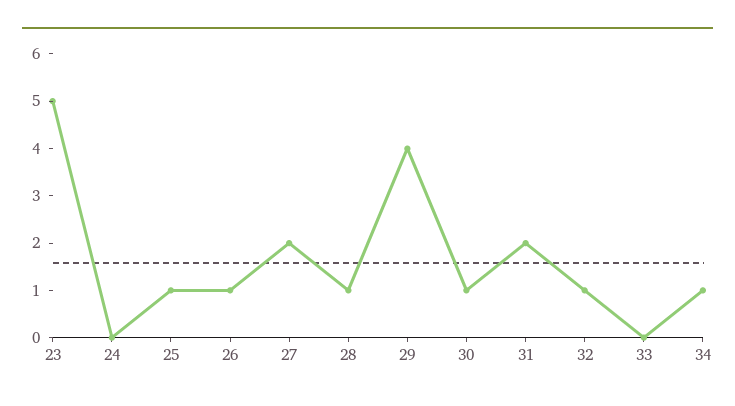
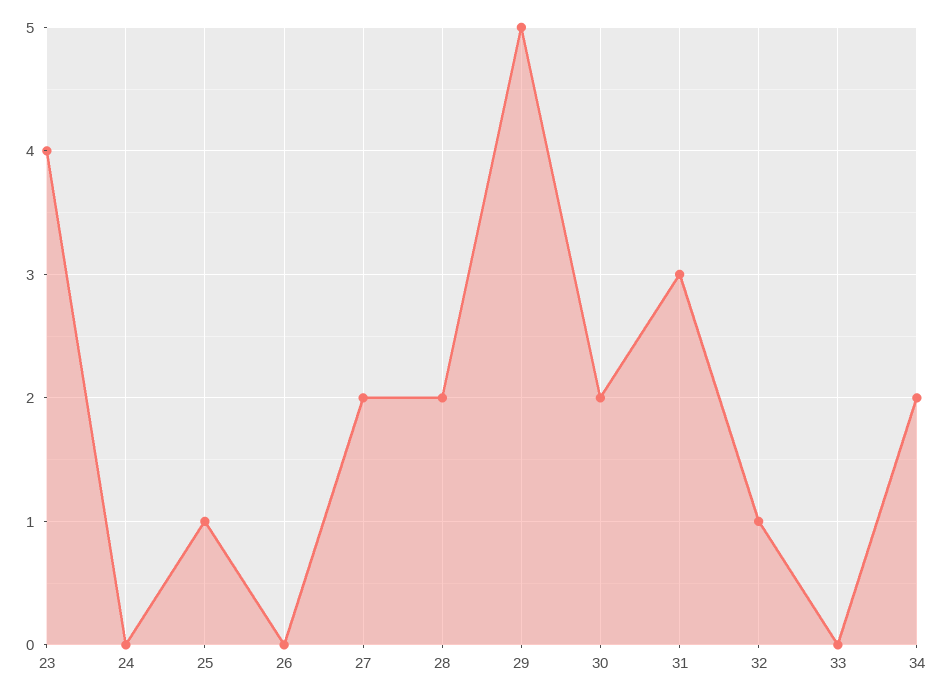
23: 5 -> 4
26: 1 -> 0
28: 1 -> 2
29: 4 -> 5
30: 1 -> 2
31: 2 -> 3
34: 1 -> 2

